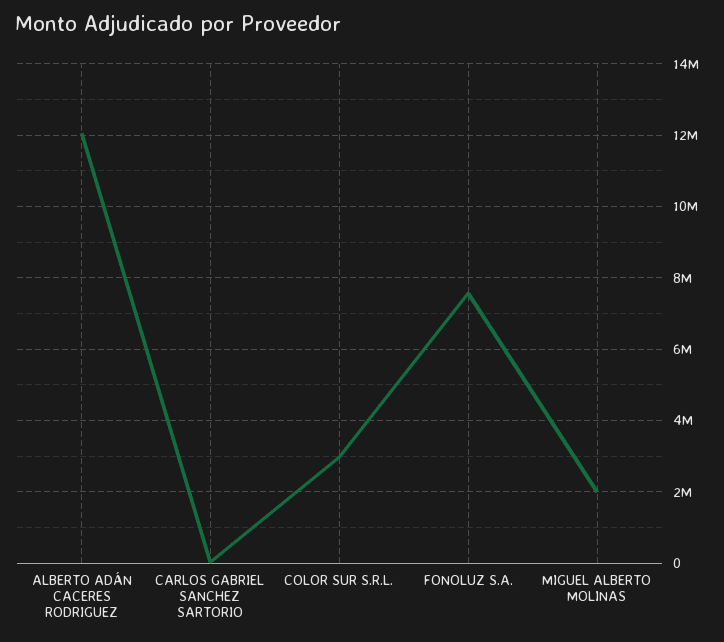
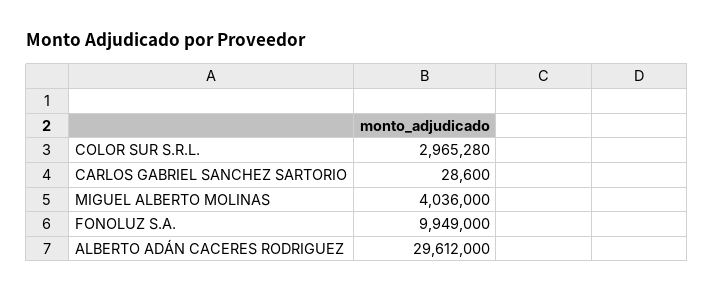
ALBERTO ADÁN CACERES RODRIGUEZ: 12000000 -> 29612000
FONOLUZ S.A.: 7600000 -> 9949000
MIGUEL ALBERTO MOLINAS: 2000000 -> 4036000

